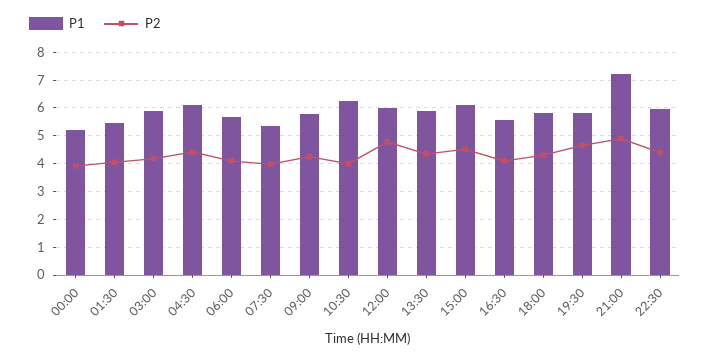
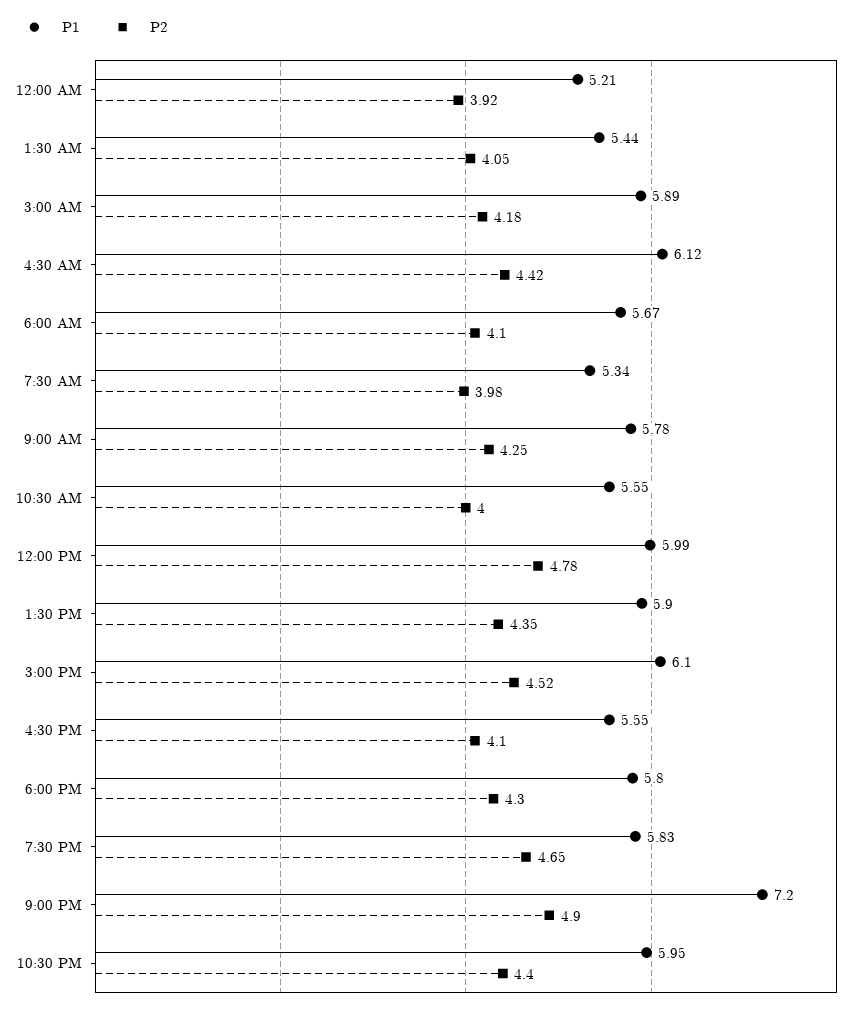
P1, 10:30: 6.25 -> 5.55

